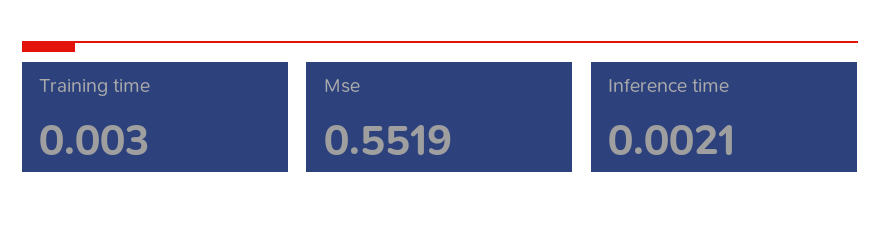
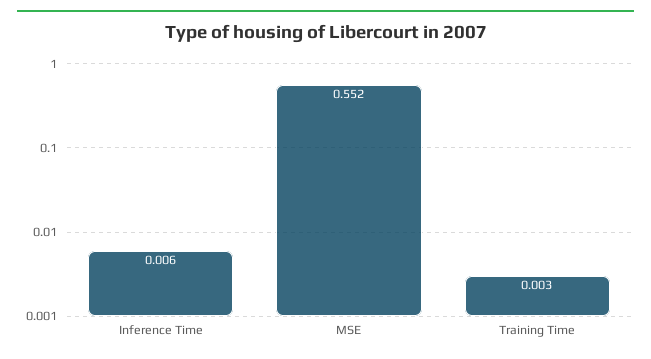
Inference time: 0.0021 -> 0.006

